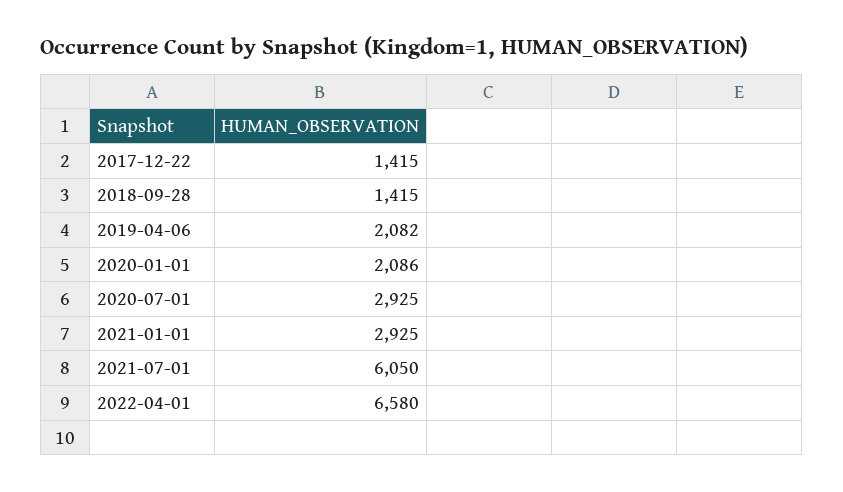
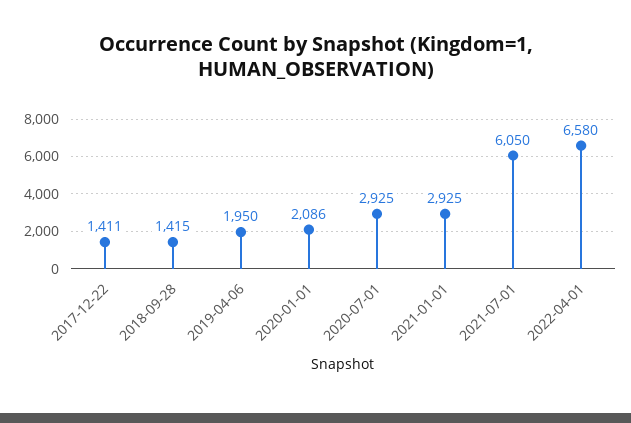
2017-12-22: 1415 -> 1411
2019-04-06: 2082 -> 1950

